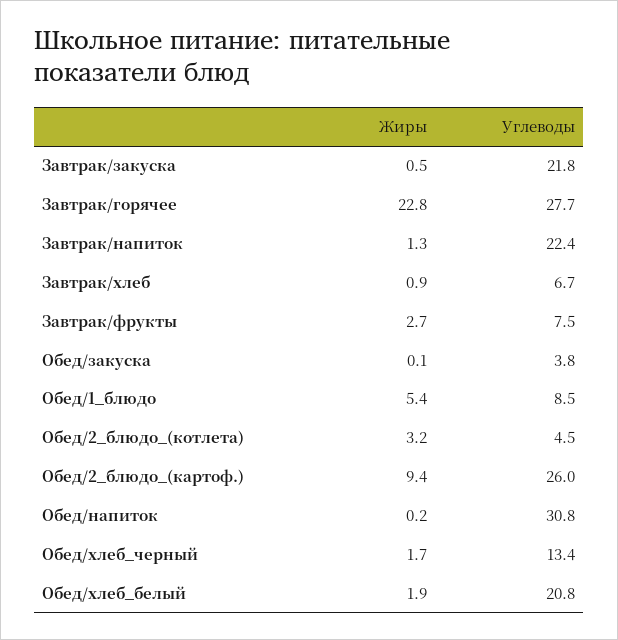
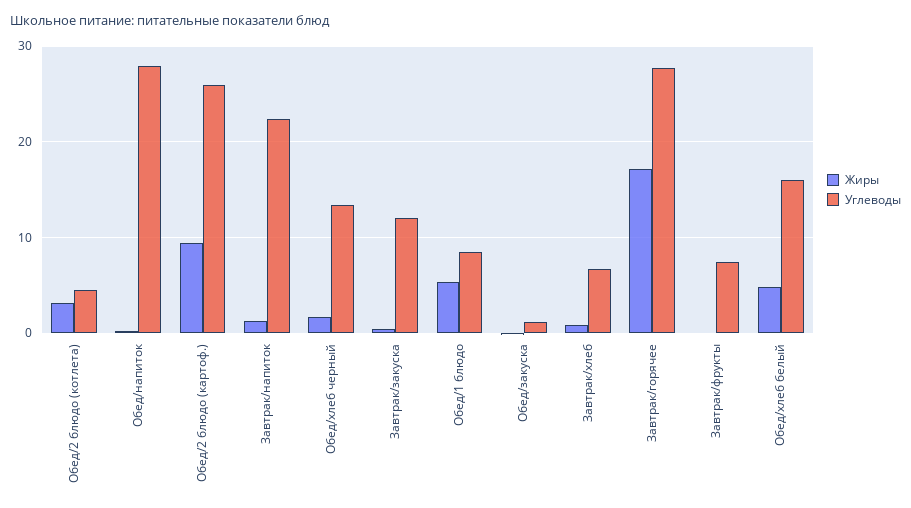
Углеводы, Завтрак/закуска: 21.8 -> 12
Жиры, Завтрак/горячее: 22.8 -> 17
Жиры, Завтрак/фрукты: 2.7 -> 0
Углеводы, Обед/закуска: 3.8 -> 1
Углеводы, Обед/напиток: 30.8 -> 28
Жиры, Обед/хлеб_белый: 1.9 -> 5
Углеводы, Обед/хлеб_белый: 20.8 -> 16

